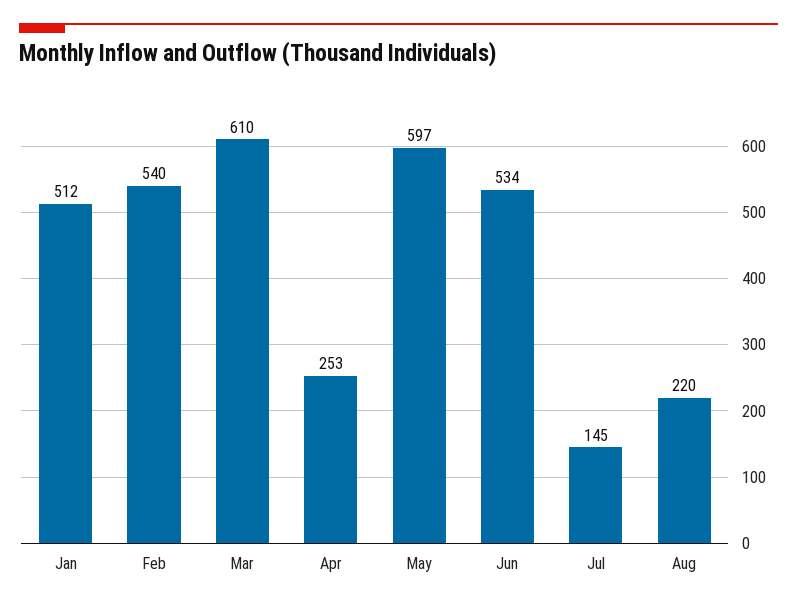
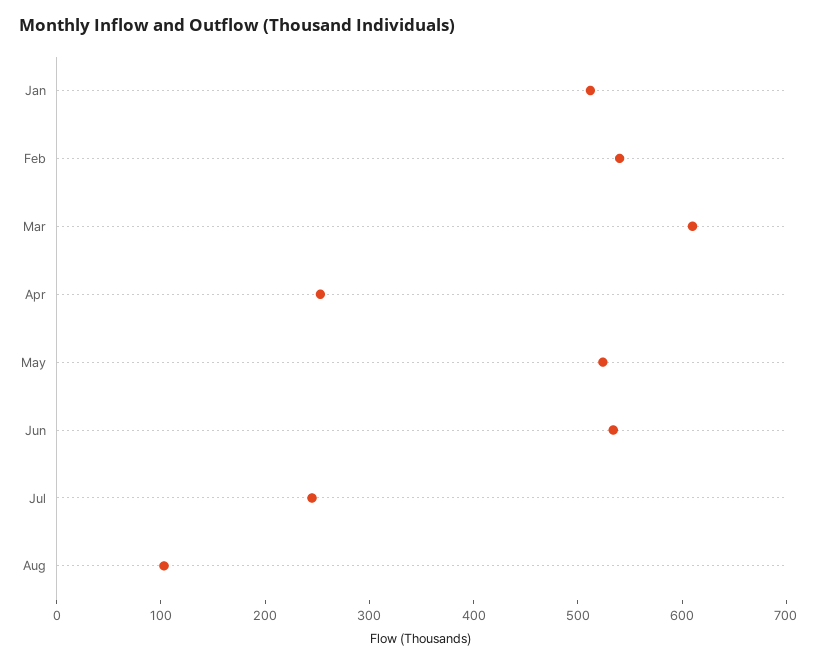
May: 597 -> 520
Jul: 145 -> 240
Aug: 220 -> 100

